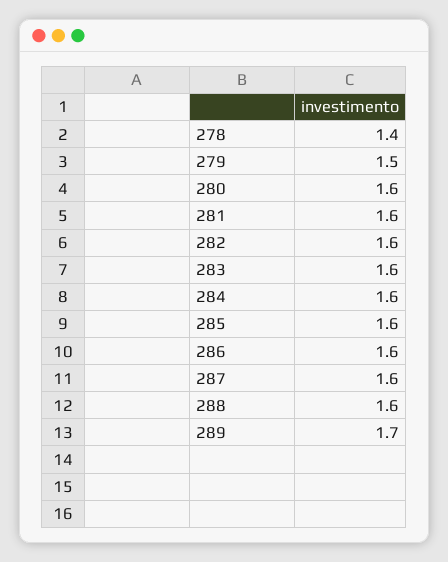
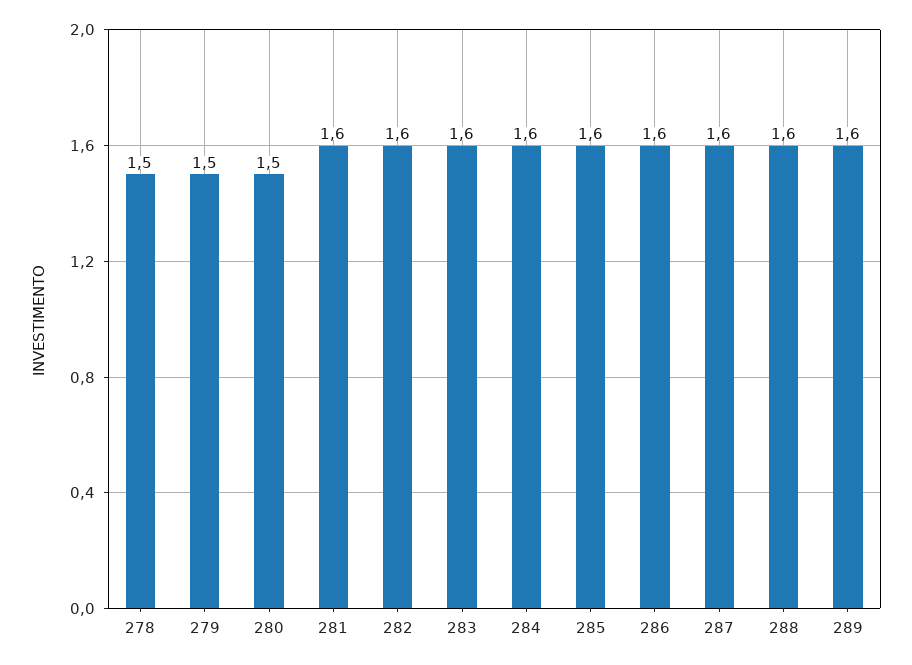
278: 1.4 -> 1.5
280: 1.6 -> 1.5
289: 1.7 -> 1.6

